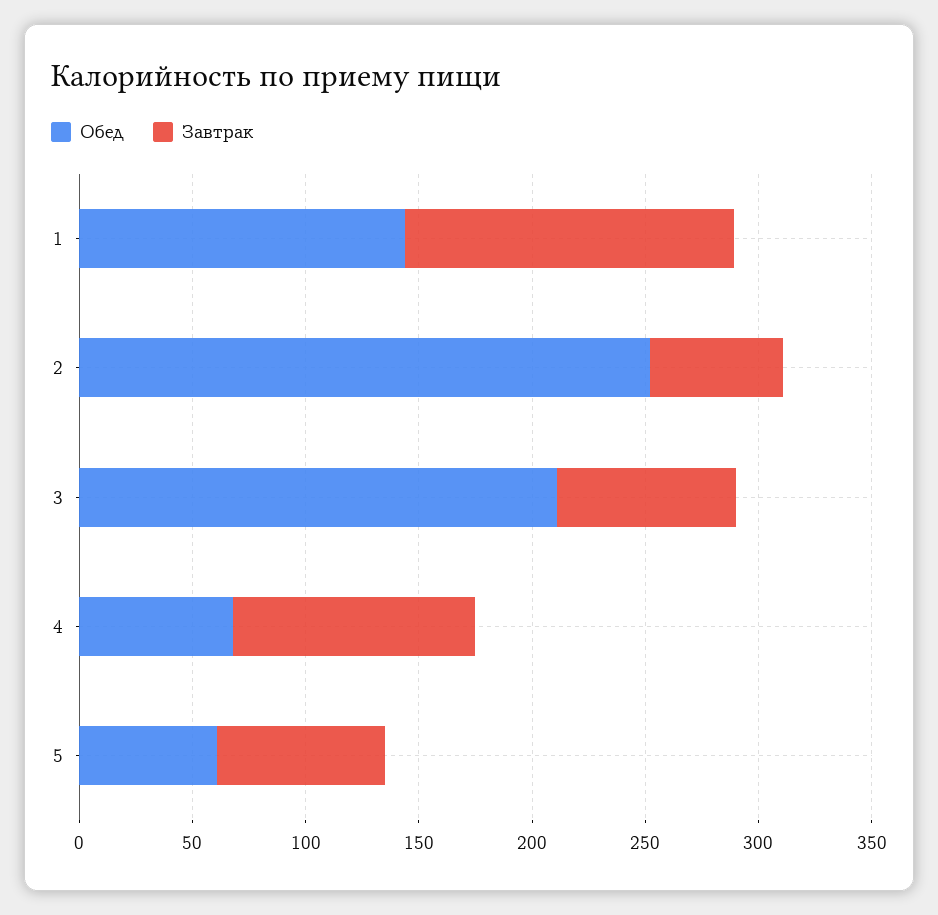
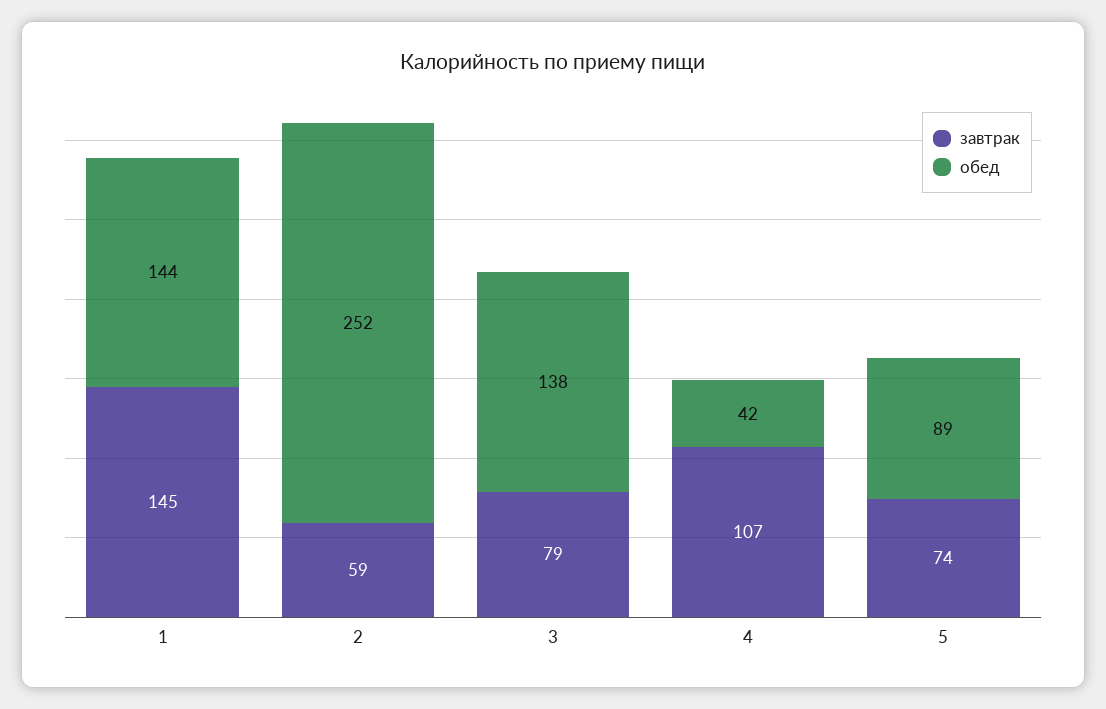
Обед, 3: 210 -> 138
Обед, 4: 70 -> 42
Обед, 5: 60 -> 89

